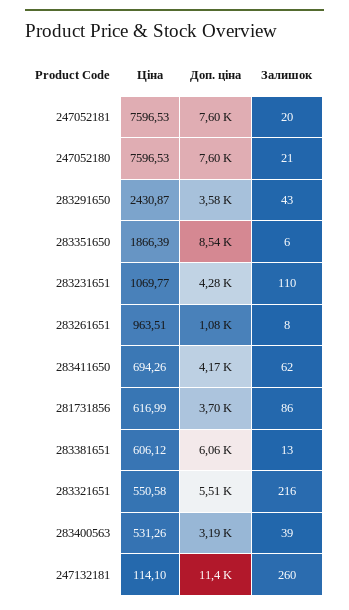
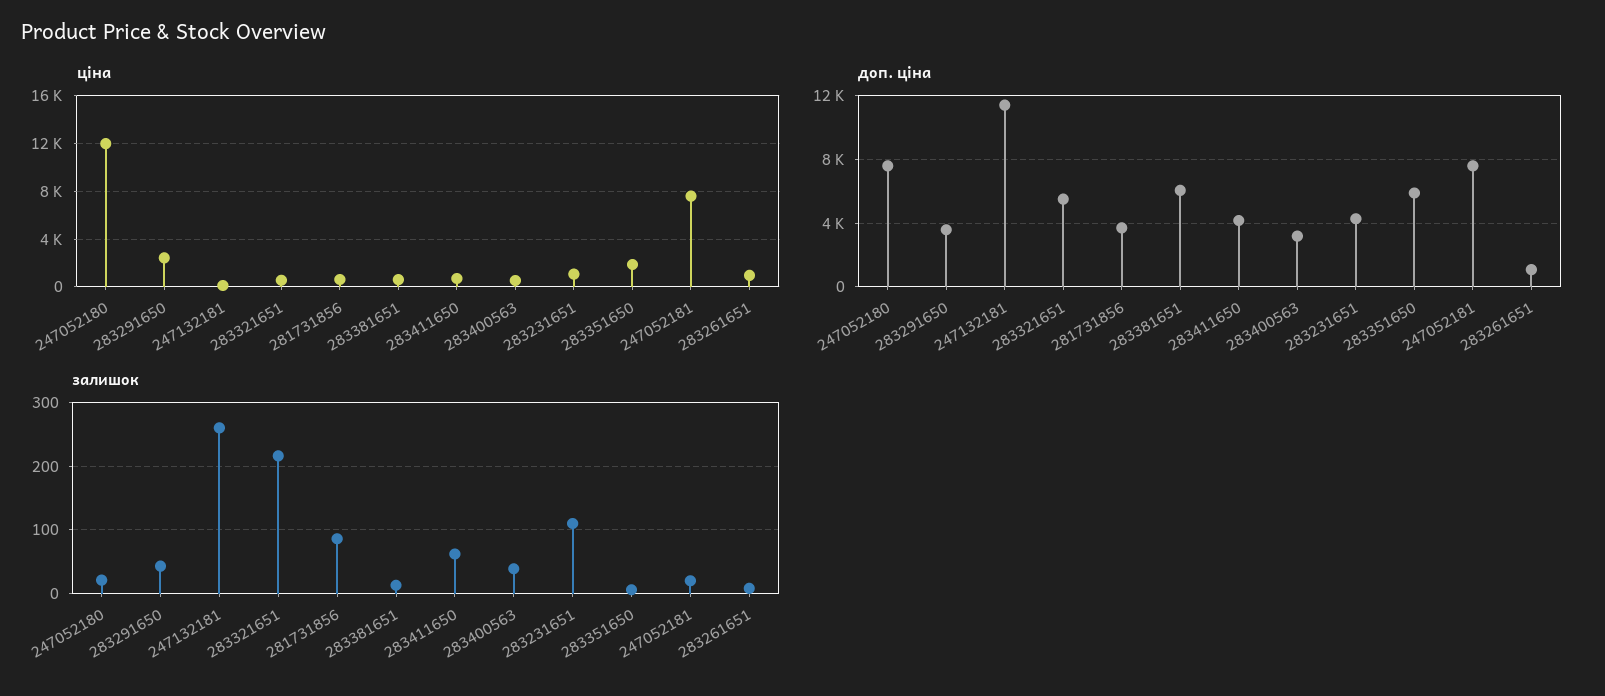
Ціна, 247052180: 7596.53 -> 12000
Доп. ціна, 283351650: 8540 -> 6000

